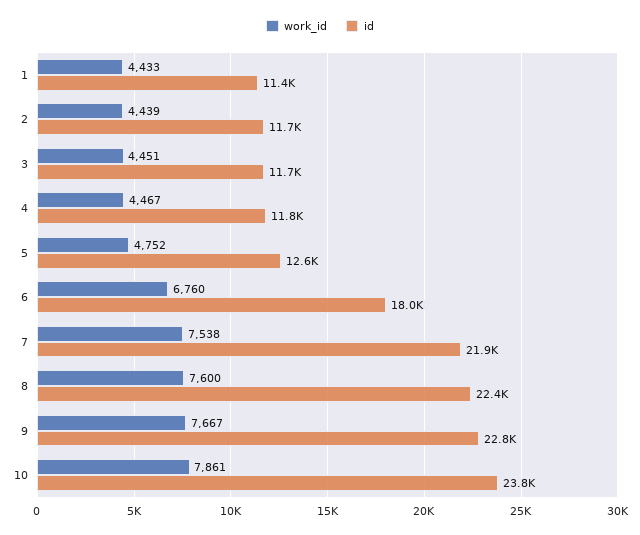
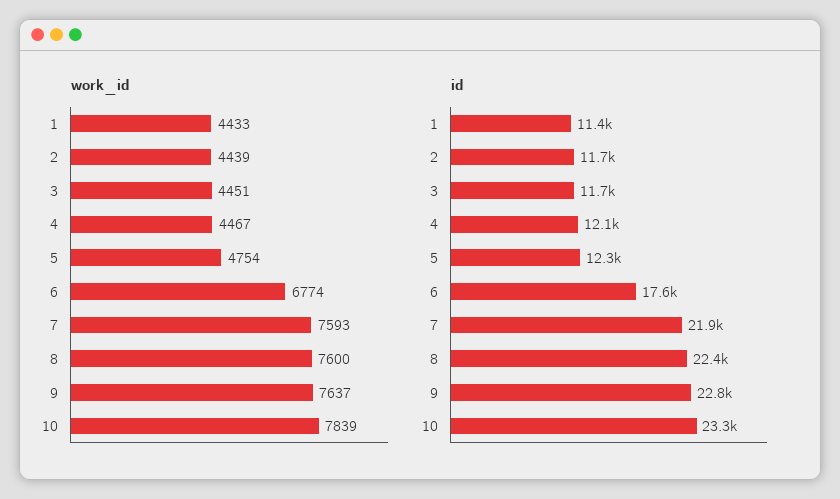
id, 4: 11800 -> 12100
work_id, 5: 4752 -> 4754
id, 5: 12600 -> 12300
work_id, 6: 6760 -> 6774
id, 6: 18000 -> 17600
work_id, 7: 7538 -> 7593
work_id, 9: 7667 -> 7637
work_id, 10: 7861 -> 7839
id, 10: 23800 -> 23300

